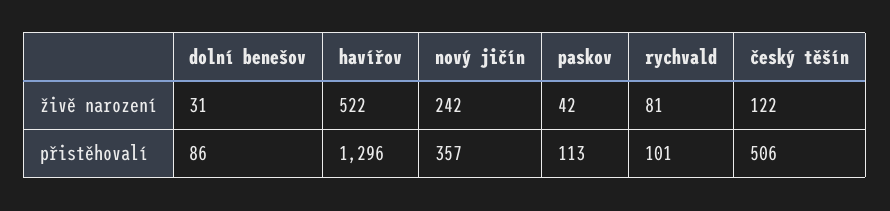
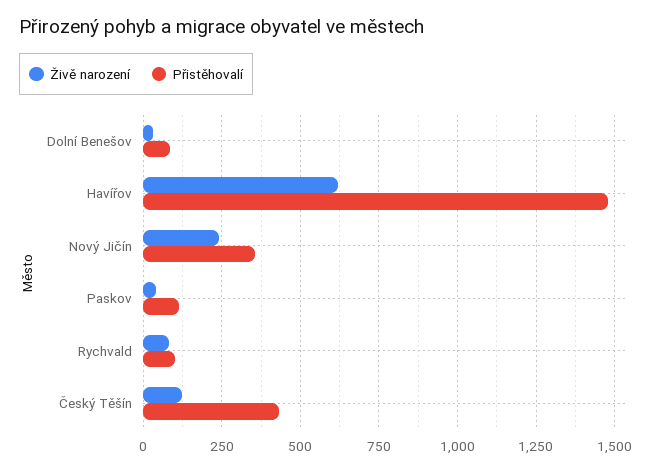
živě narození, havířov: 522 -> 625
přistěhovalí, havířov: 1296 -> 1475
přistěhovalí, český těšín: 506 -> 425

